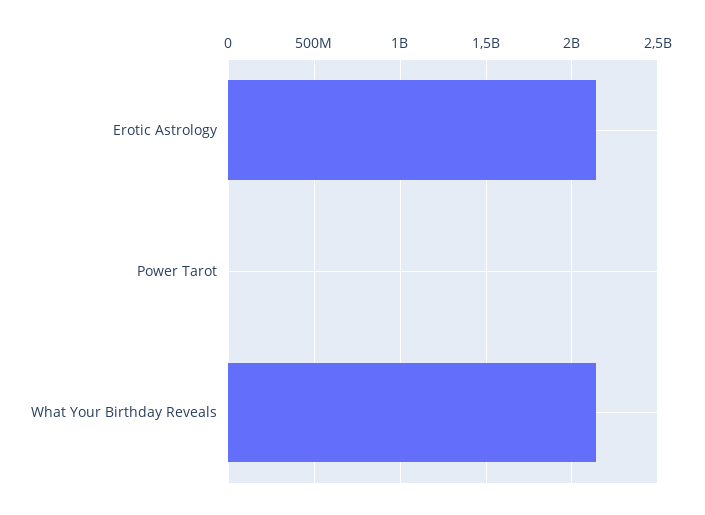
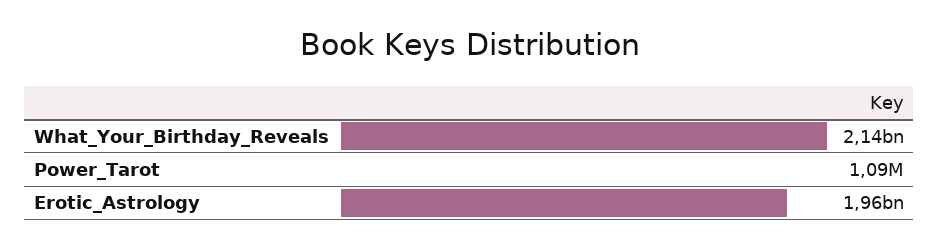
Erotic Astrology: 2150000000 -> 1960000000

